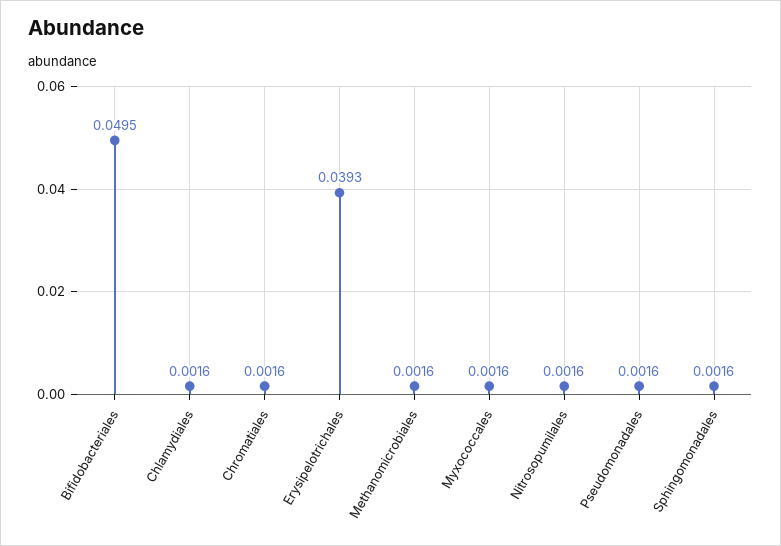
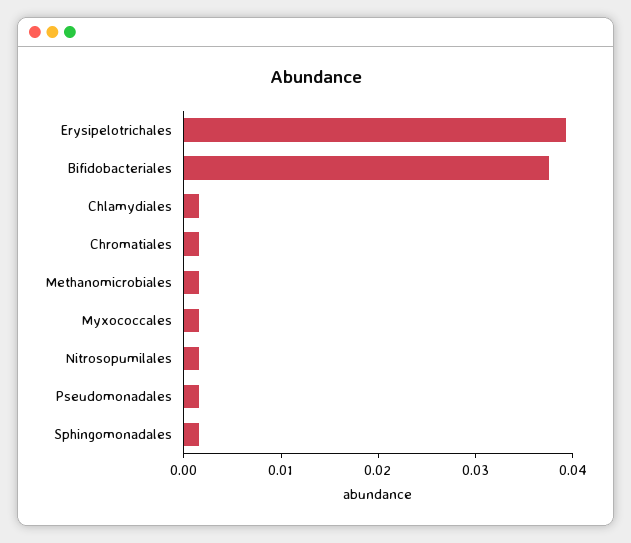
Bifidobacteriales: 0.0495 -> 0.038

